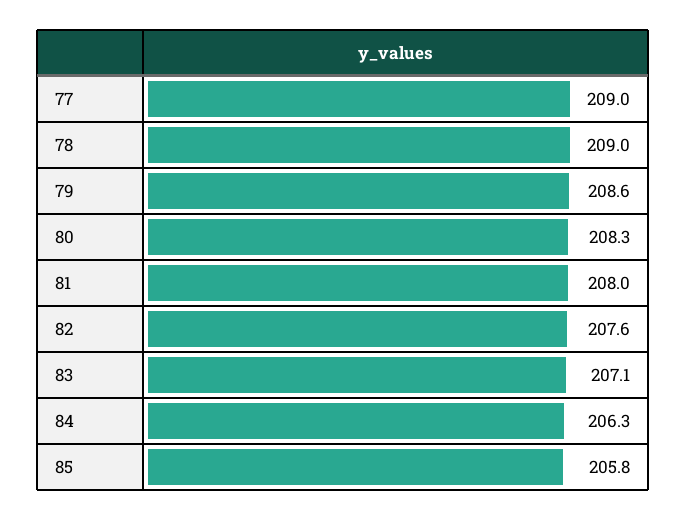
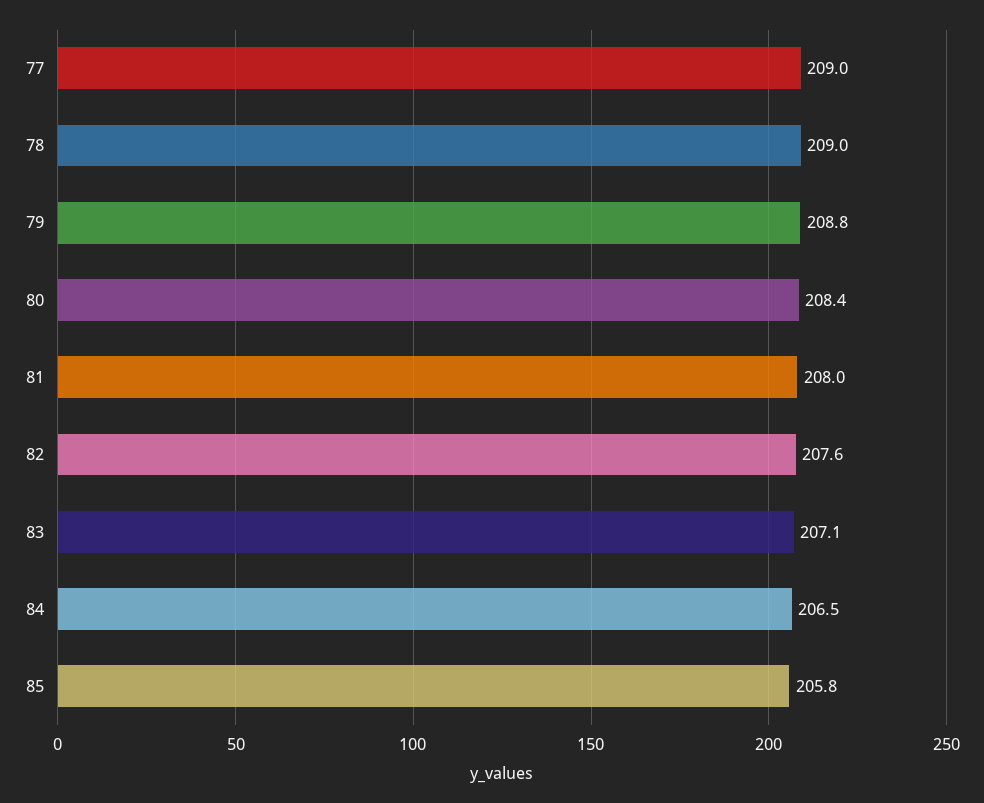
79: 208.6 -> 208.8
80: 208.3 -> 208.4
84: 206.3 -> 206.5

